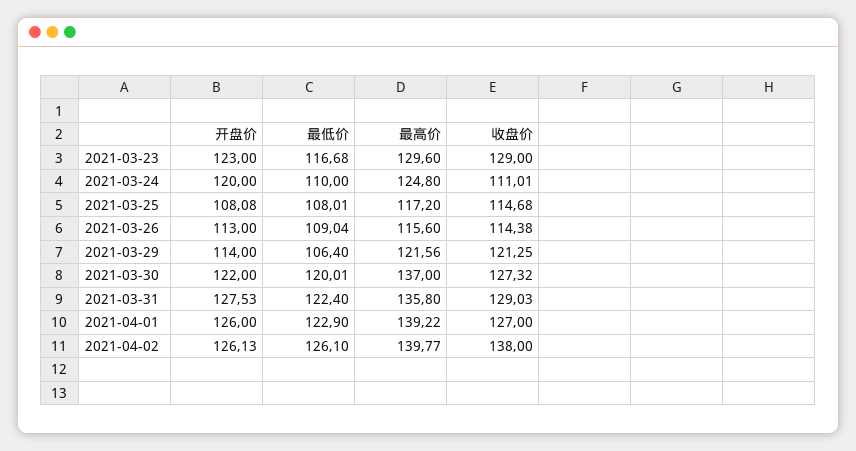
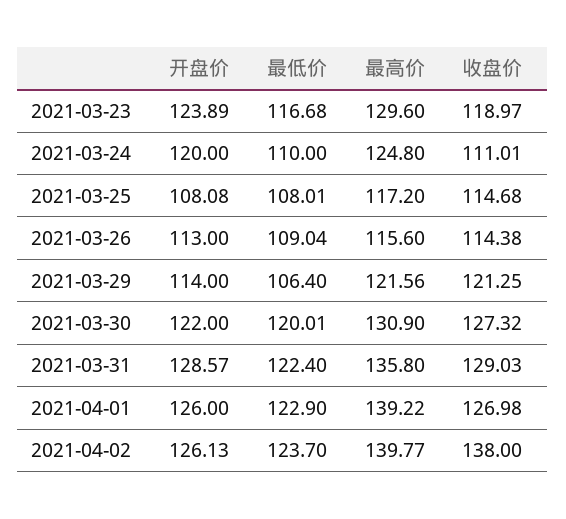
开盘价, 2021-03-23: 123 -> 123.89
收盘价, 2021-03-23: 129 -> 118.97
最高价, 2021-03-30: 137 -> 130.9
开盘价, 2021-03-31: 127.53 -> 128.57
收盘价, 2021-04-01: 127 -> 126.98
最低价, 2021-04-02: 126.1 -> 123.7

